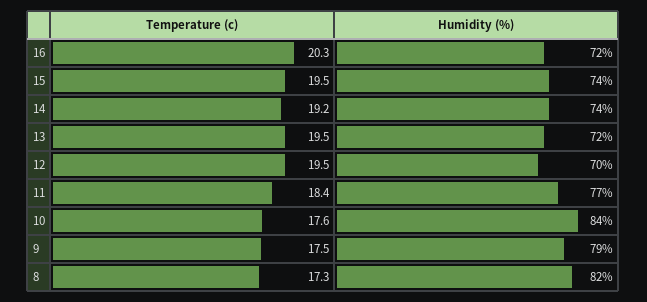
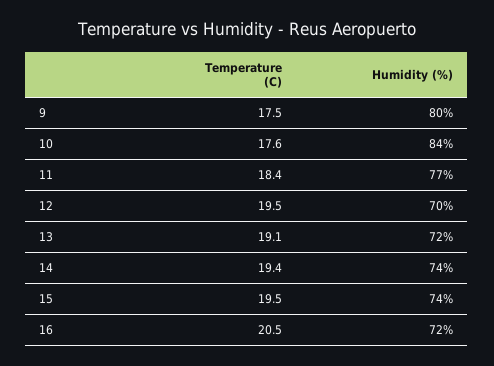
Temperature (c), 16: 20.3 -> 20.5
Temperature (c), 14: 19.2 -> 19.4
Temperature (c), 13: 19.5 -> 19.1
Humidity (%), 9: 79 -> 80
Temperature (c), 8: 17.3 -> none
Humidity (%), 8: 82 -> none

